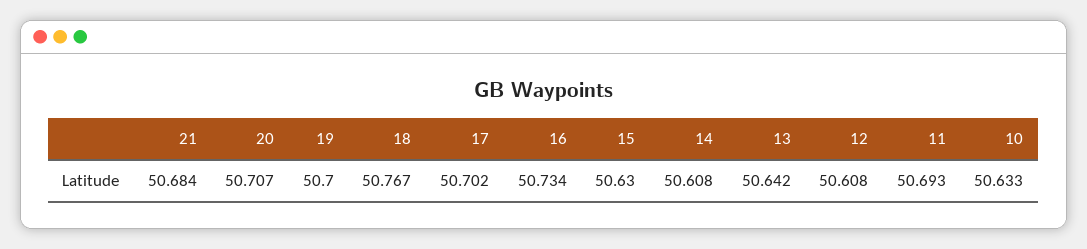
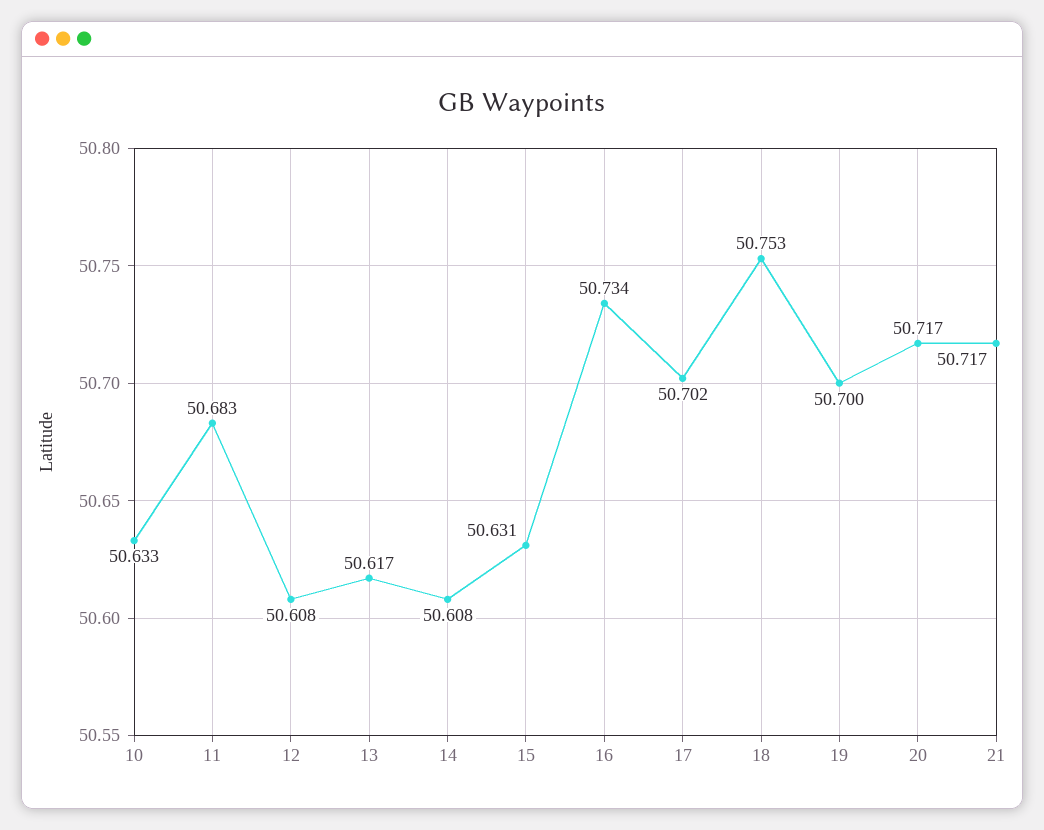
21: 50.684 -> 50.717
20: 50.707 -> 50.717
18: 50.767 -> 50.753
15: 50.63 -> 50.631
13: 50.642 -> 50.617
11: 50.693 -> 50.683

